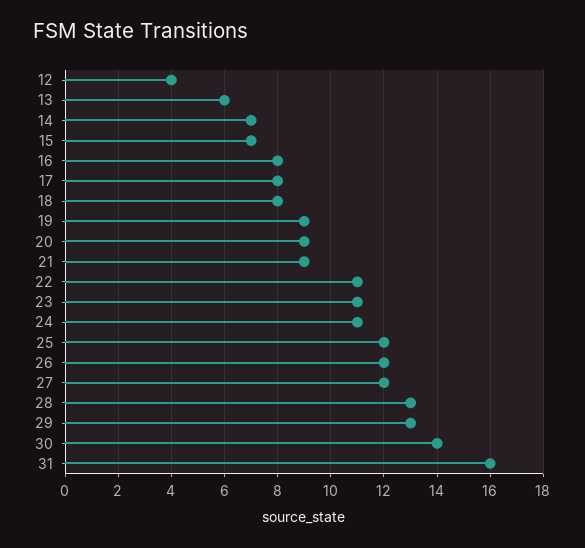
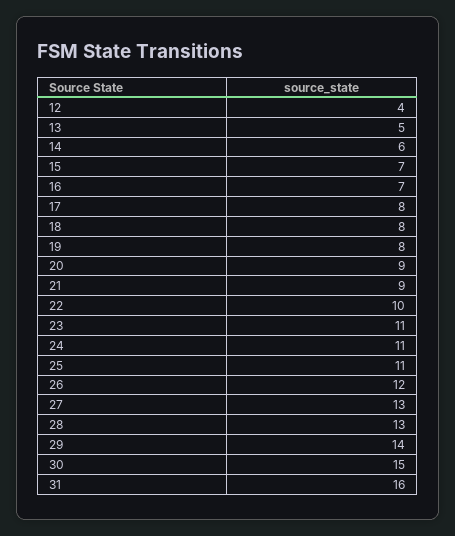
13: 6 -> 5
14: 7 -> 6
16: 8 -> 7
19: 9 -> 8
22: 11 -> 10
25: 12 -> 11
27: 12 -> 13
29: 13 -> 14
30: 14 -> 15

